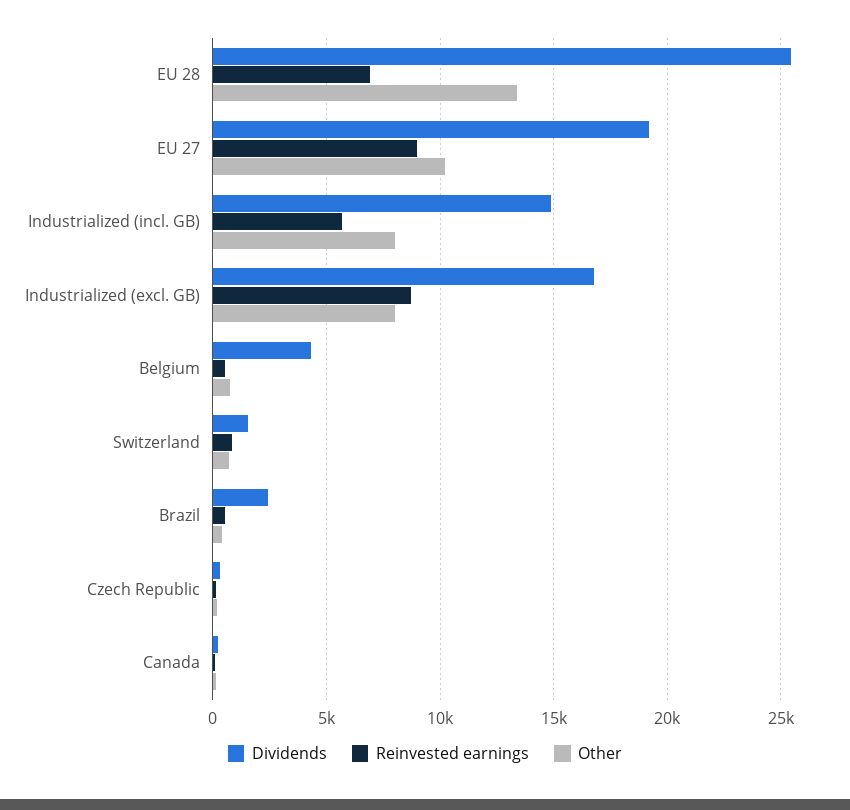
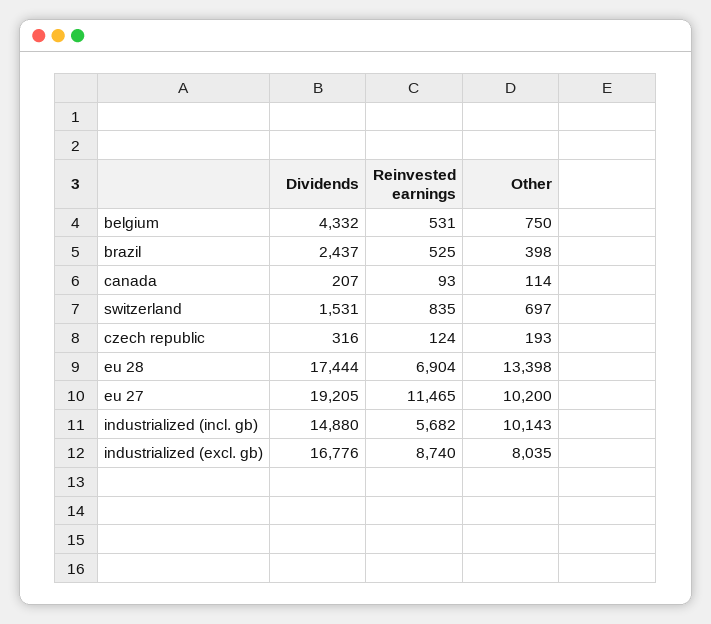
Dividends, EU 28: 25500 -> 17444
Reinvested earnings, EU 27: 9000 -> 11465
Other, Industrialized (incl. GB): 8000 -> 10143

